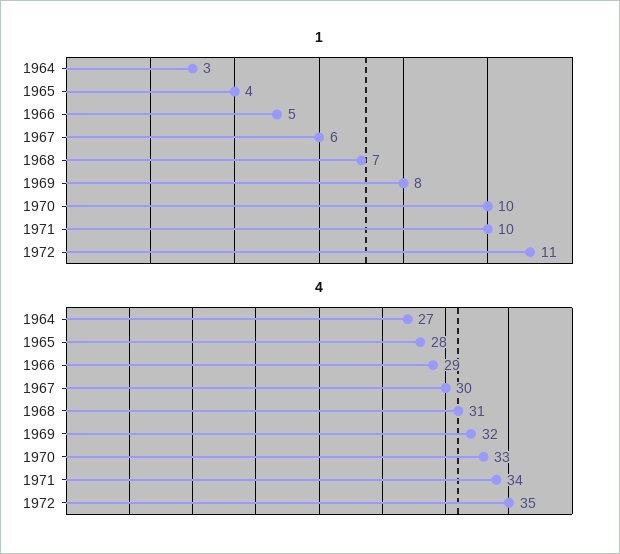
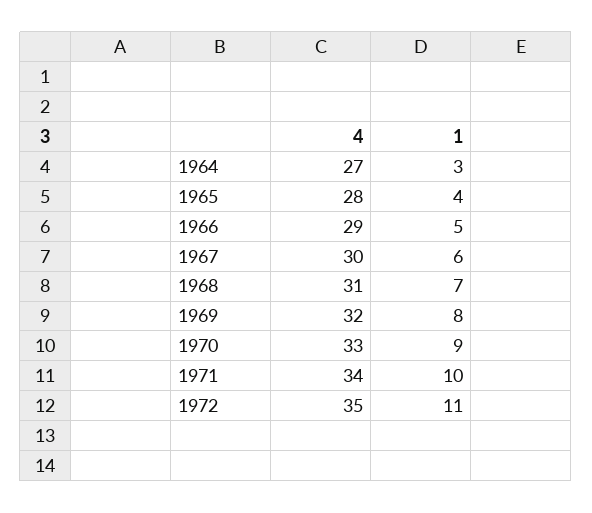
1, 1970: 10 -> 9

